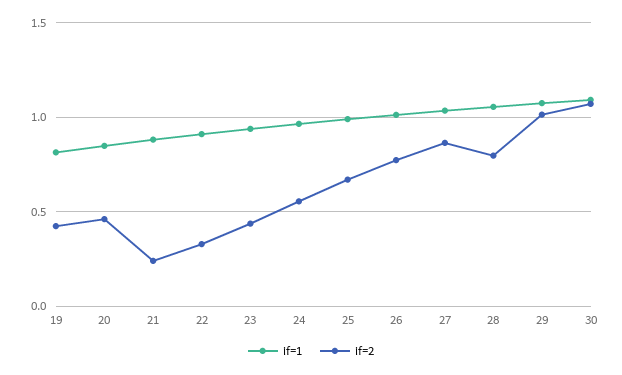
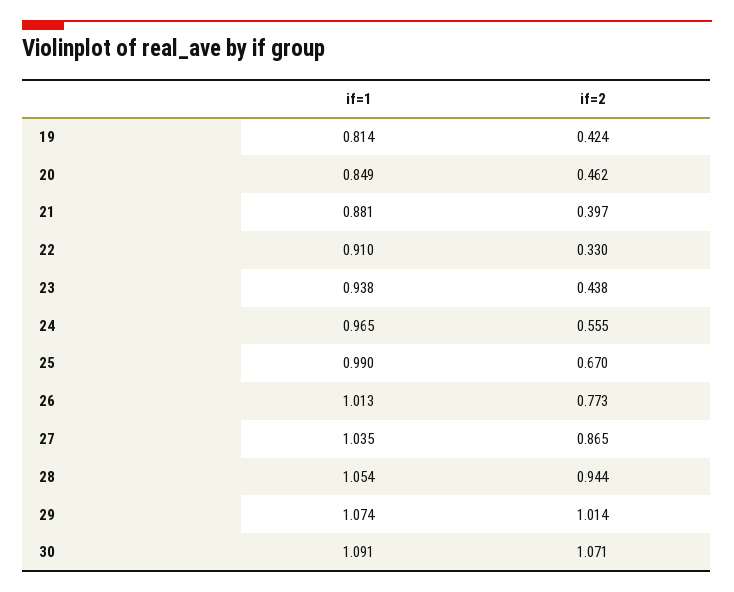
if=2, 21: 0.25 -> 0.397
if=2, 28: 0.8 -> 0.944

